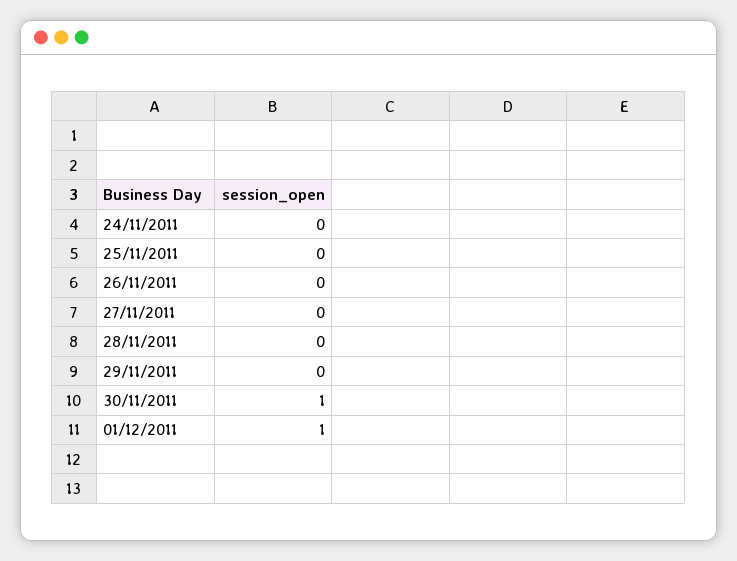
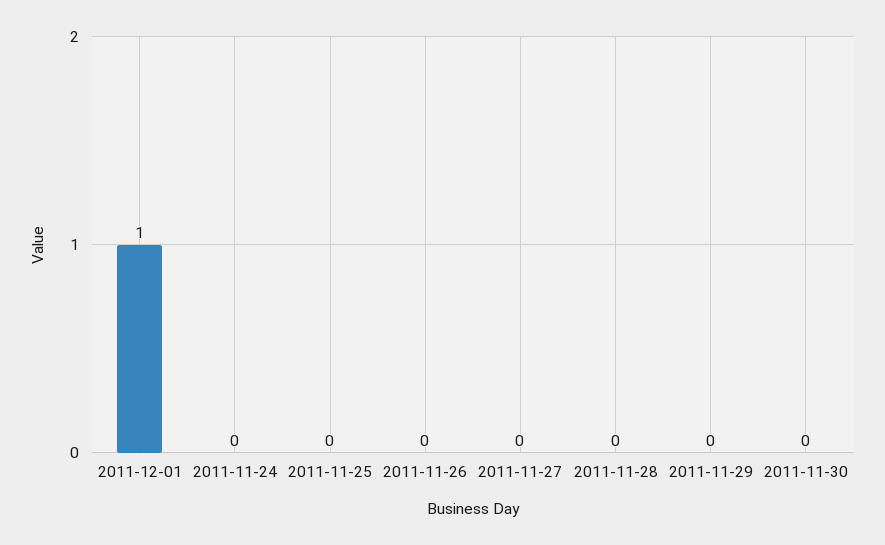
30/11/2011: 1 -> 0

